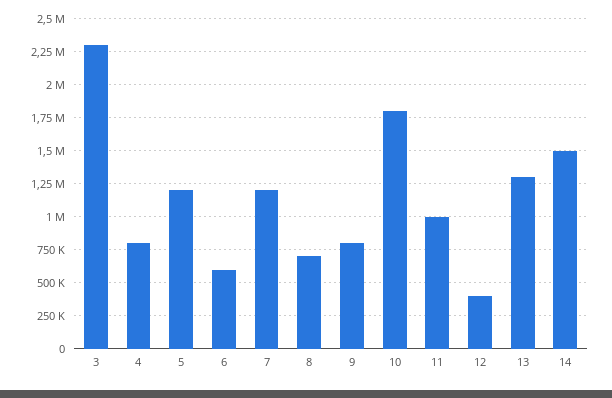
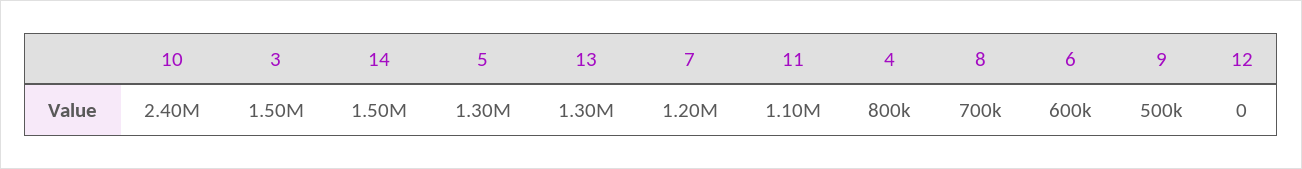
3: 2300000 -> 1500000
5: 1200000 -> 1300000
9: 800000 -> 500000
10: 1800000 -> 2400000
11: 1000000 -> 1100000
12: 400000 -> 0

